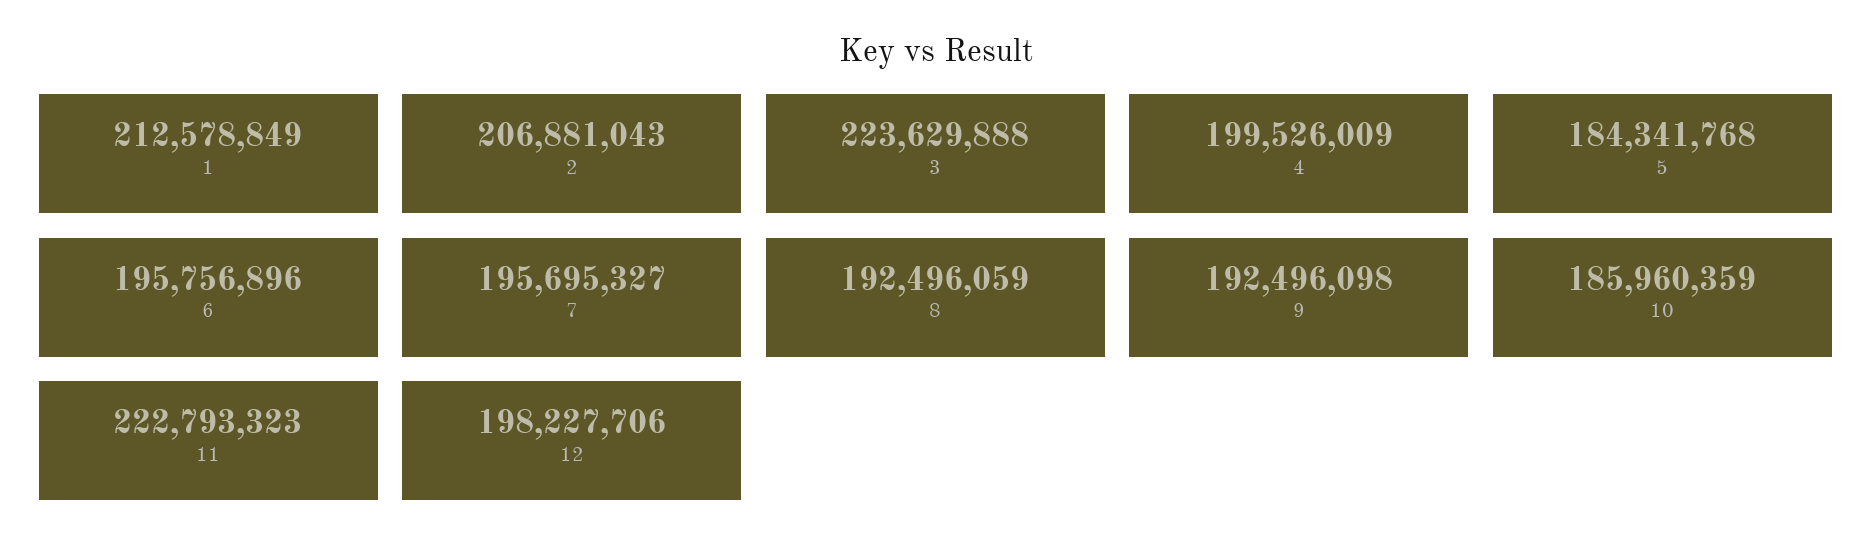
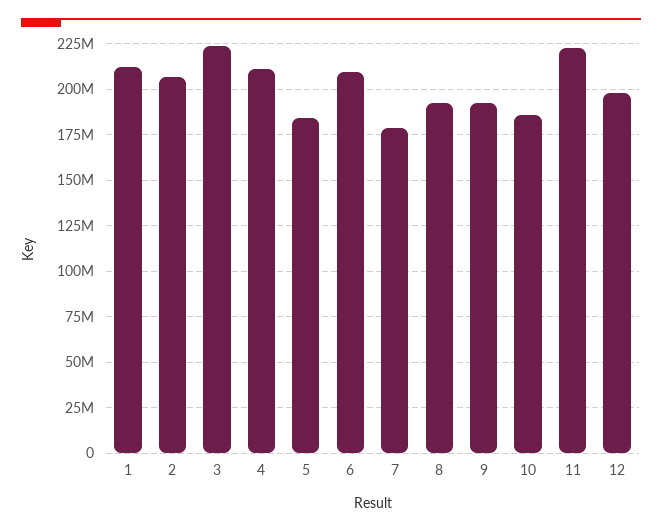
4: 199526009 -> 210000000
6: 195756896 -> 210000000
7: 195695327 -> 180000000

